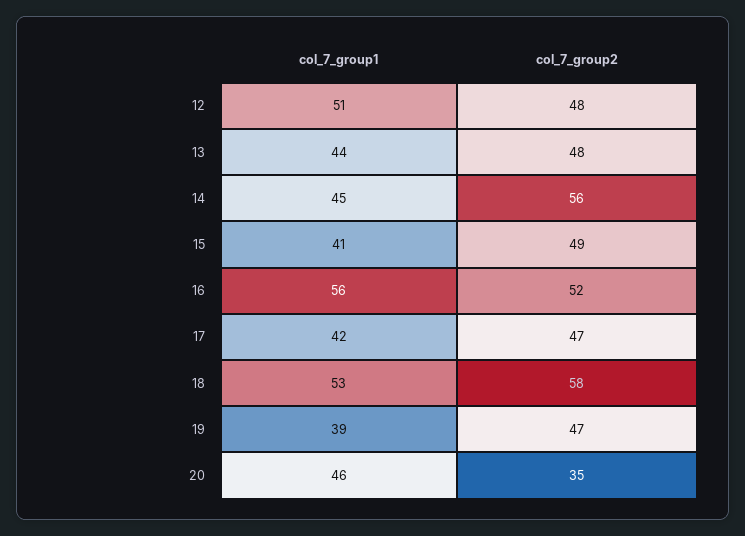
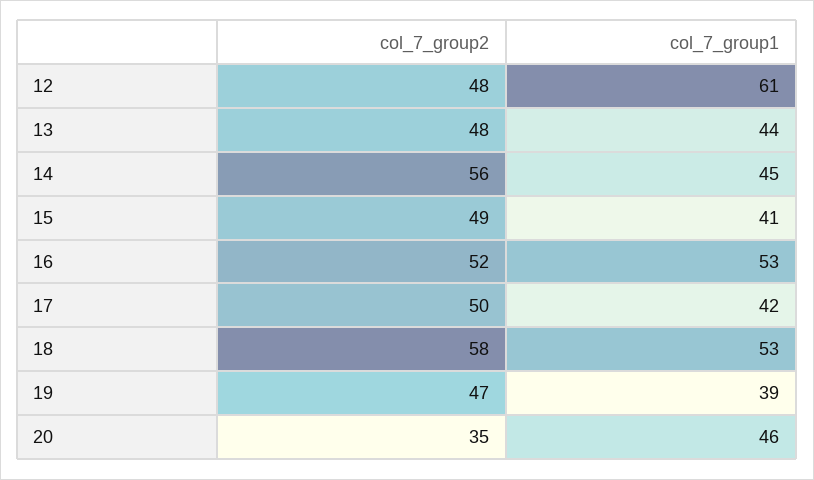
col_7_group1, 12: 51 -> 61
col_7_group1, 16: 56 -> 53
col_7_group2, 17: 47 -> 50

